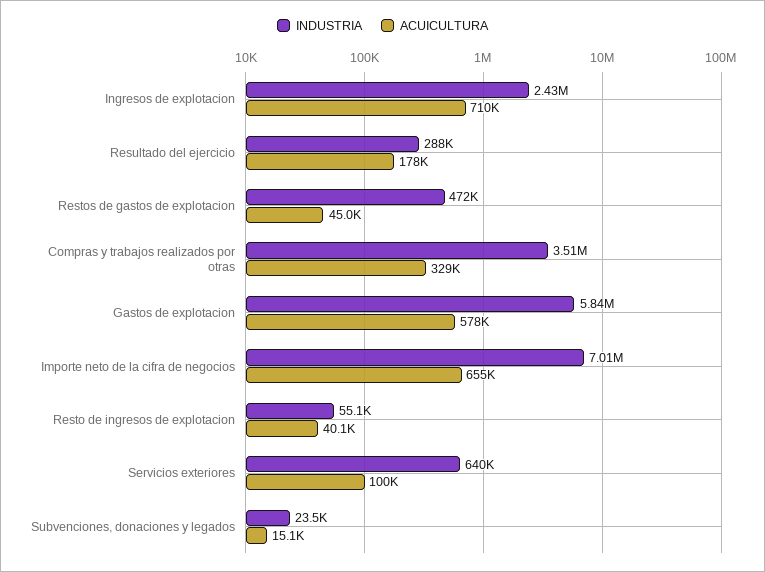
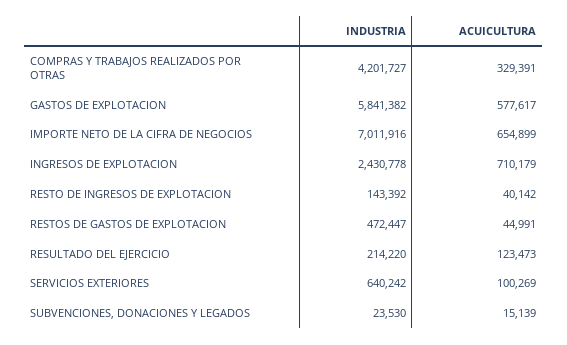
INDUSTRIA, Resultado del ejercicio: 288000 -> 214220
ACUICULTURA, Resultado del ejercicio: 178000 -> 123473
INDUSTRIA, Compras y trabajos realizados por otras: 3510000 -> 4201727
INDUSTRIA, Resto de ingresos de explotacion: 55100 -> 143392

